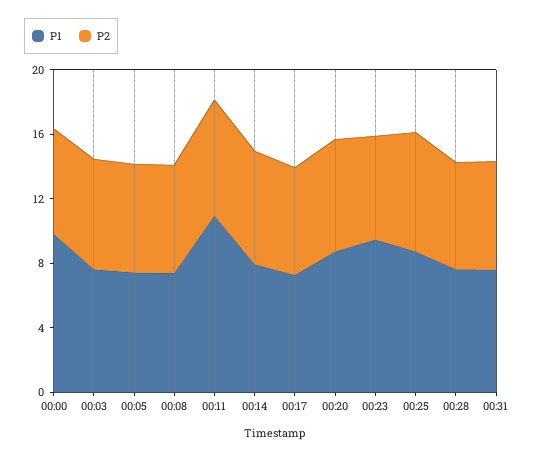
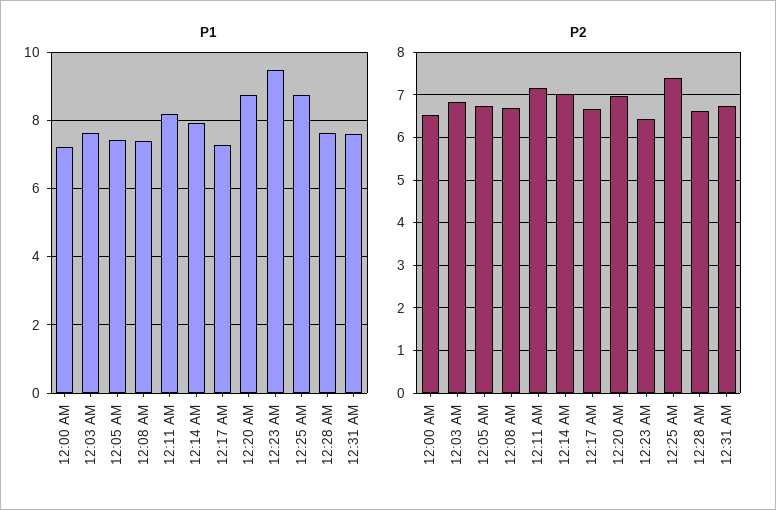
P1, 00:00: 10 -> 7.2
P1, 00:11: 11 -> 8.2

